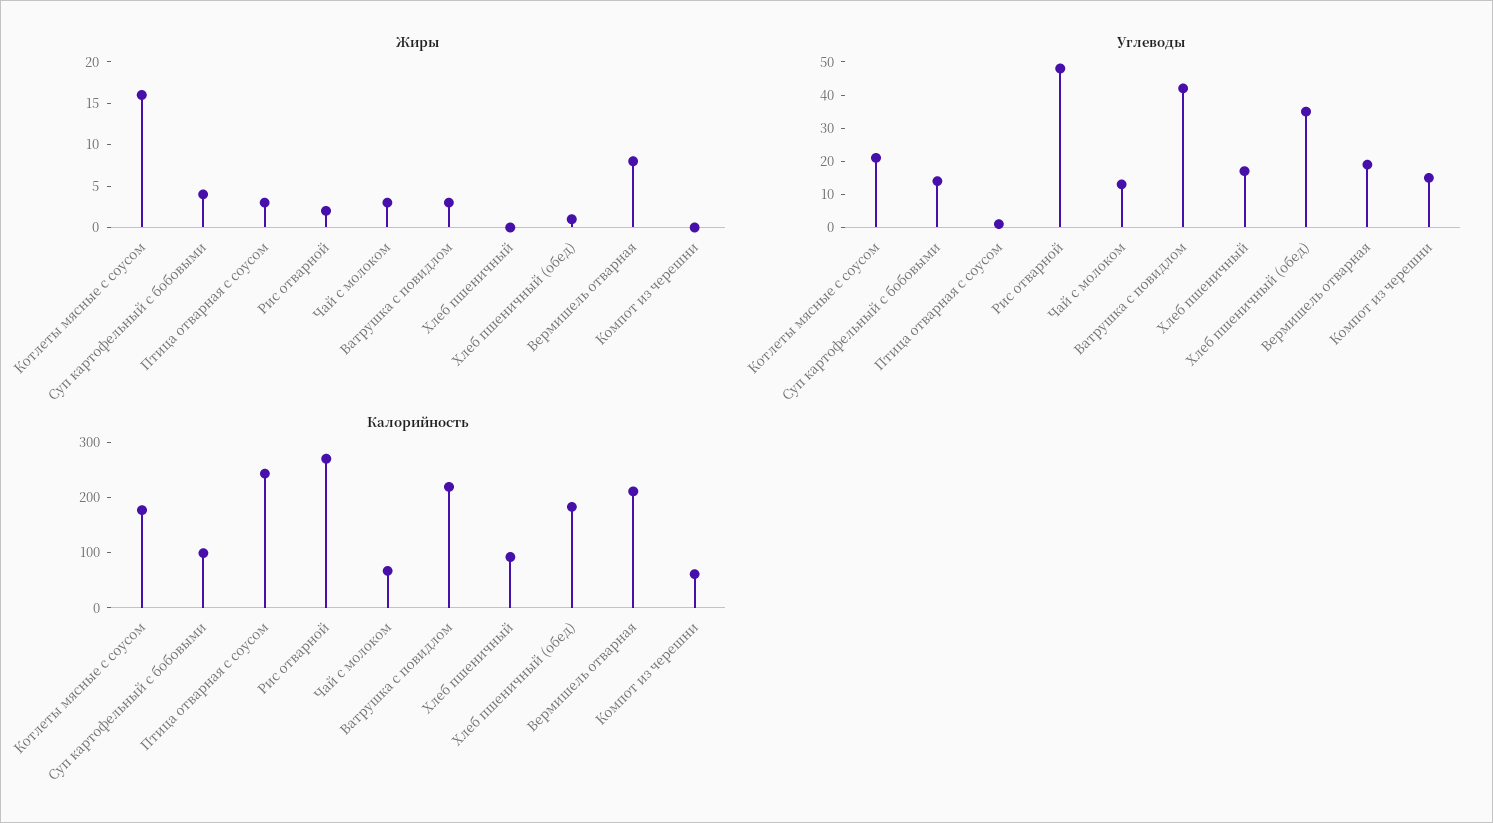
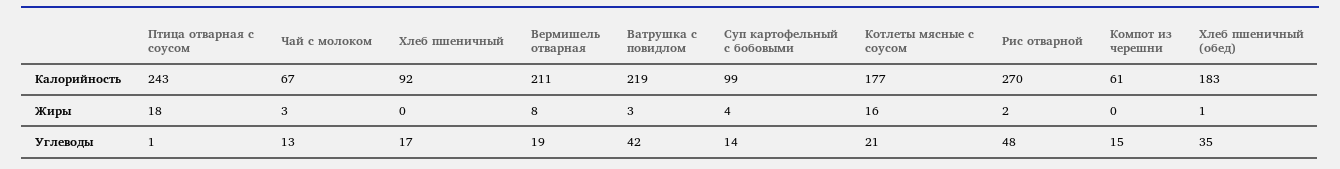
Жиры, Птица отварная с соусом: 3 -> 18

